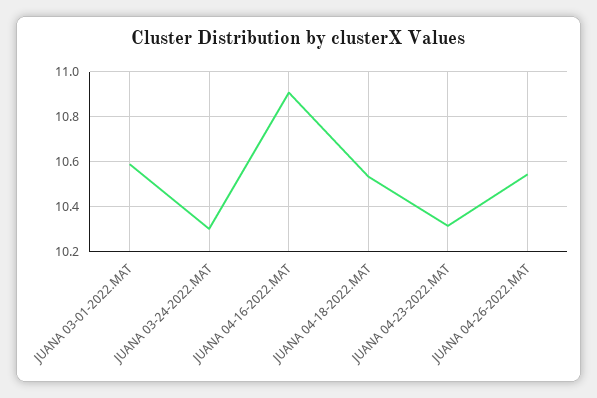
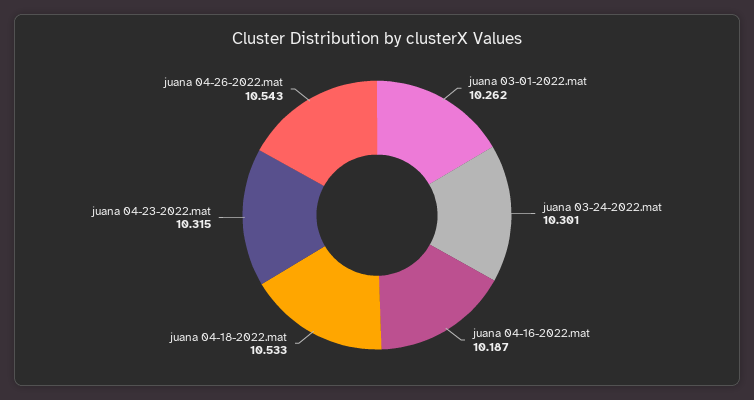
JUANA 03-01-2022.MAT: 10.6 -> 10.262
JUANA 04-16-2022.MAT: 10.9 -> 10.187

